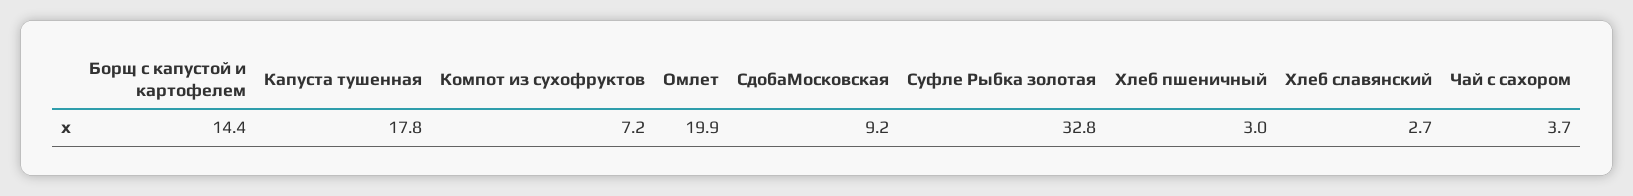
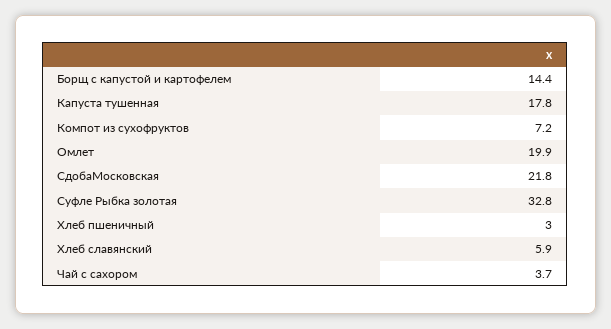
СдобаМосковская: 9.2 -> 21.8
Хлеб славянский: 2.7 -> 5.9

